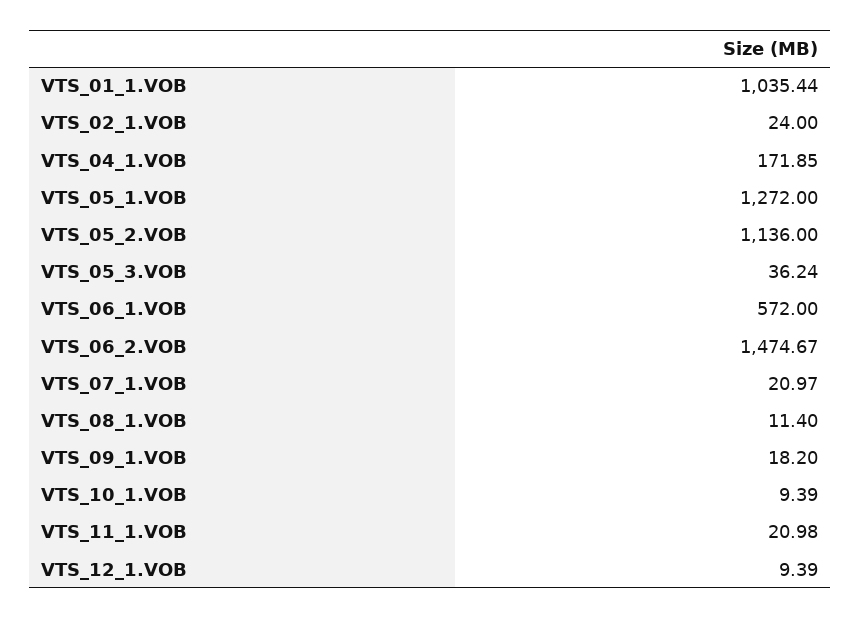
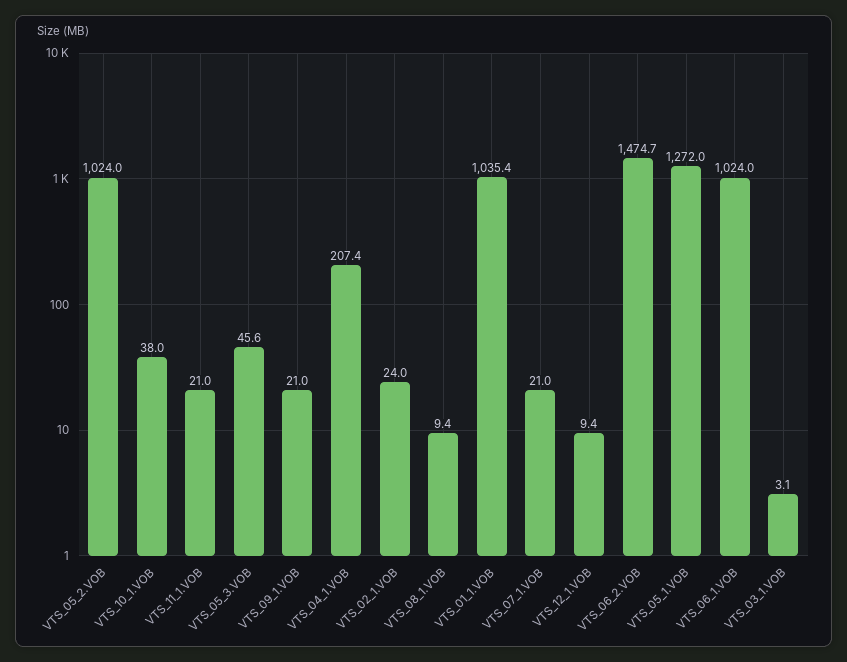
VTS_04_1.VOB: 171.85 -> 207.4
VTS_05_2.VOB: 1136 -> 1024
VTS_05_3.VOB: 36.24 -> 45.6
VTS_06_1.VOB: 572 -> 1024
VTS_08_1.VOB: 11.4 -> 9.4
VTS_09_1.VOB: 18.2 -> 21
VTS_10_1.VOB: 9.39 -> 38
VTS_03_1.VOB: none -> 3.1

